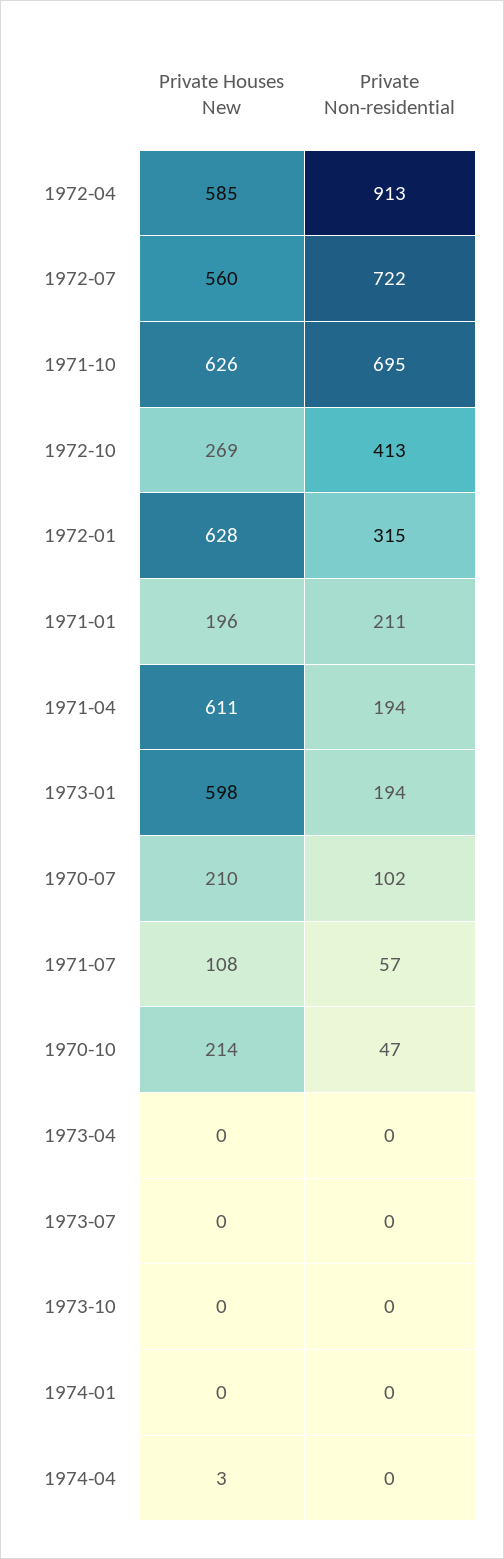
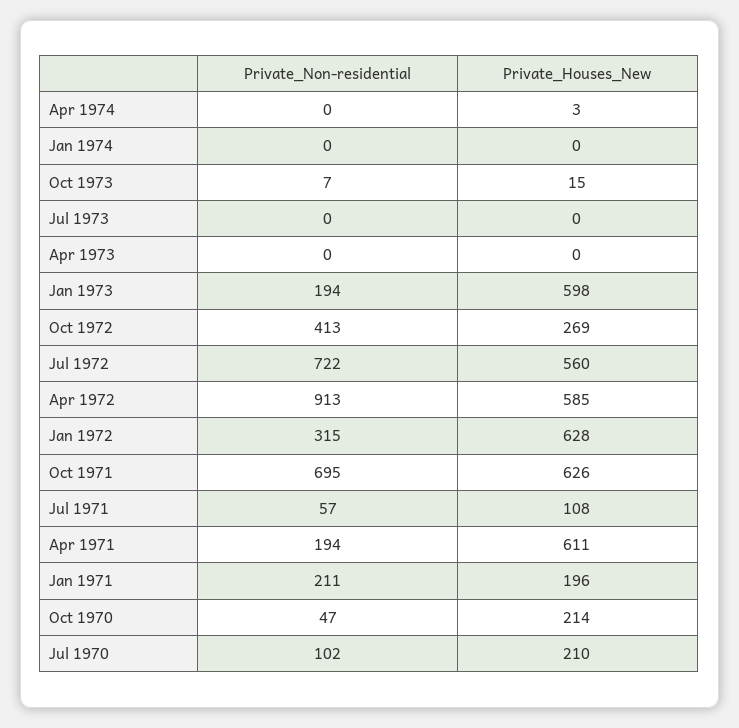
Private Houses New, 1973-10: 0 -> 15
Private Non-residential, 1973-10: 0 -> 7

